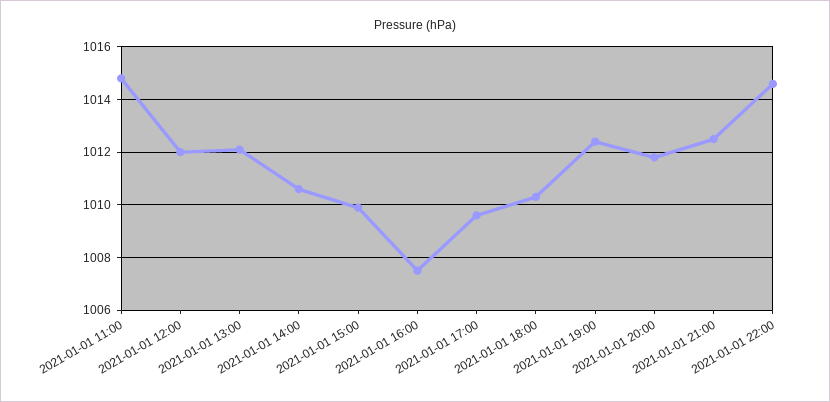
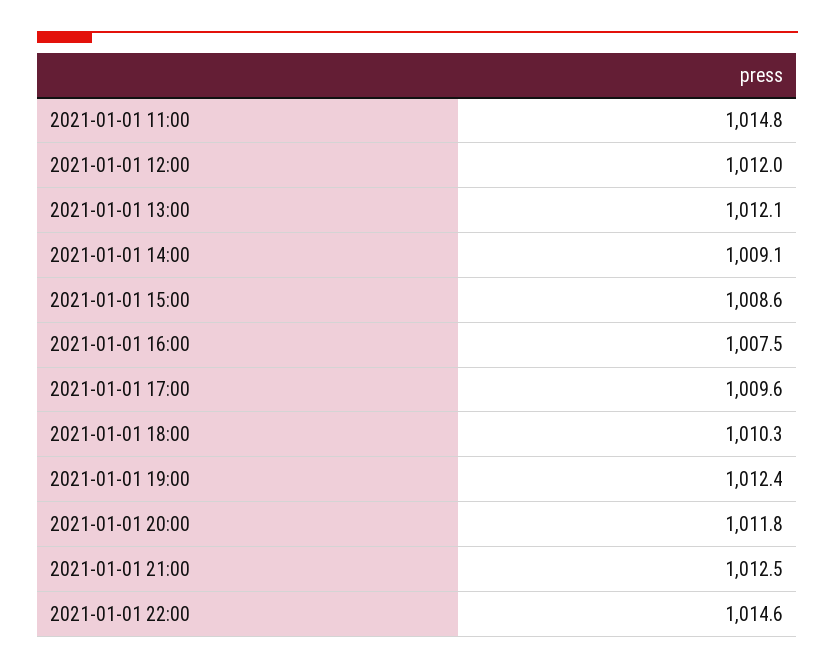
2021-01-01 14:00: 1010.5 -> 1009.1
2021-01-01 15:00: 1010 -> 1008.6

